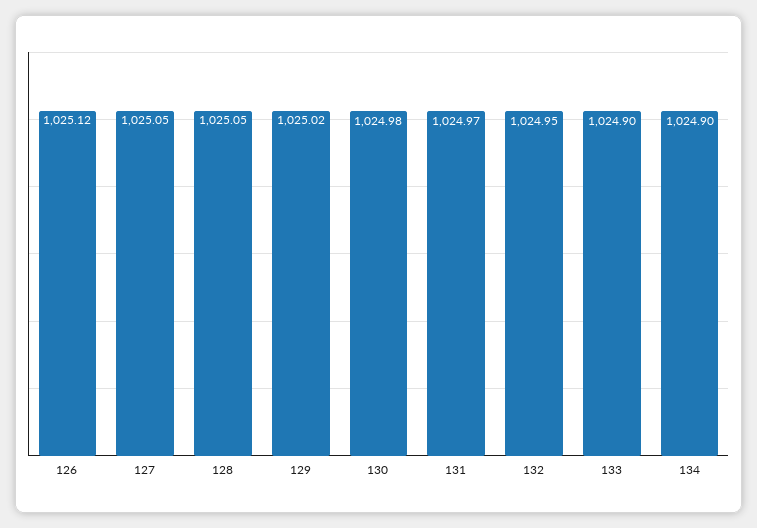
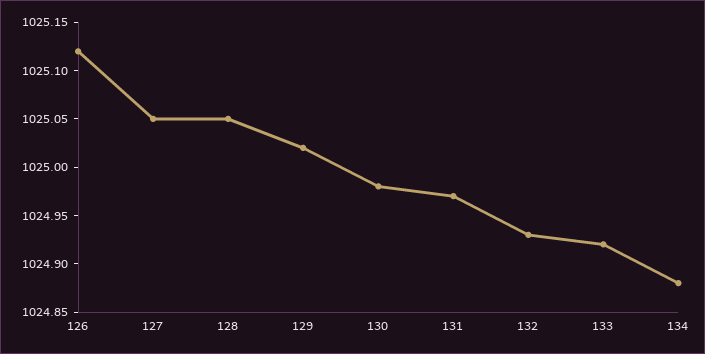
132: 1024.95 -> 1024.93
133: 1024.9 -> 1024.92
134: 1024.9 -> 1024.88

